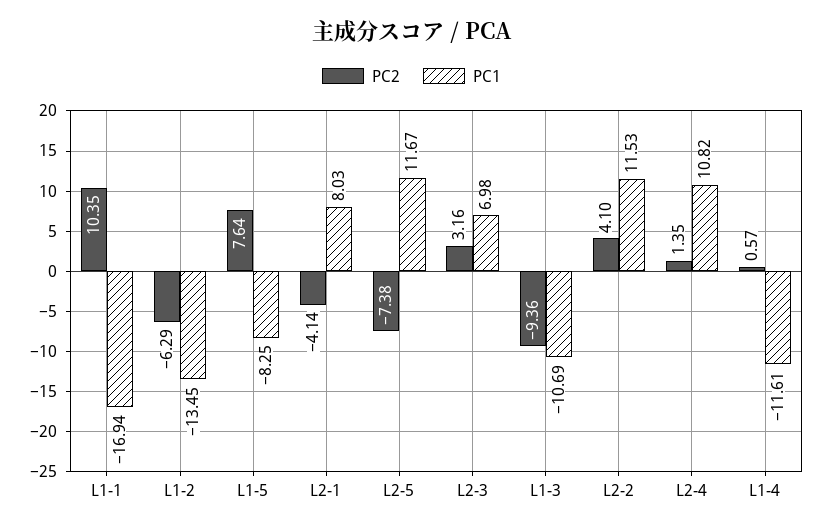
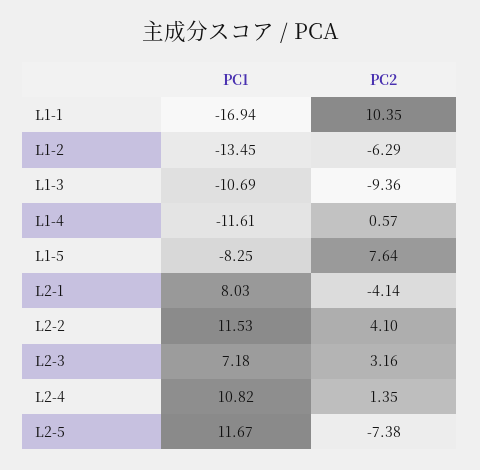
PC1, L2-3: 6.98 -> 7.18

